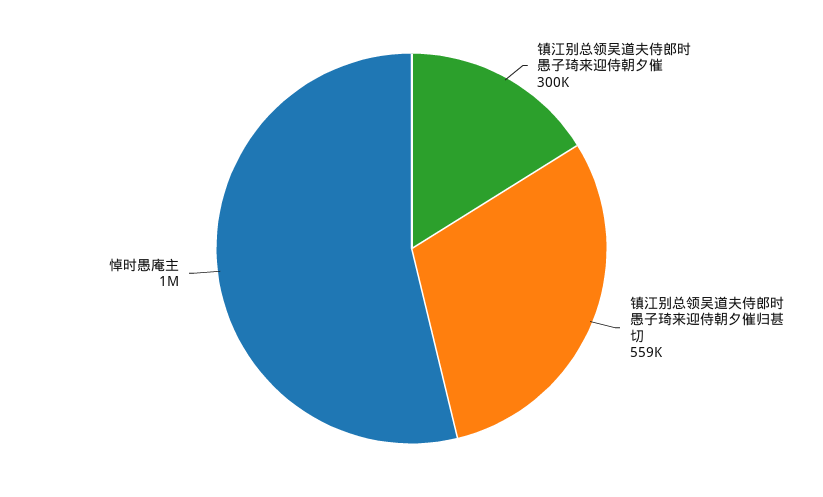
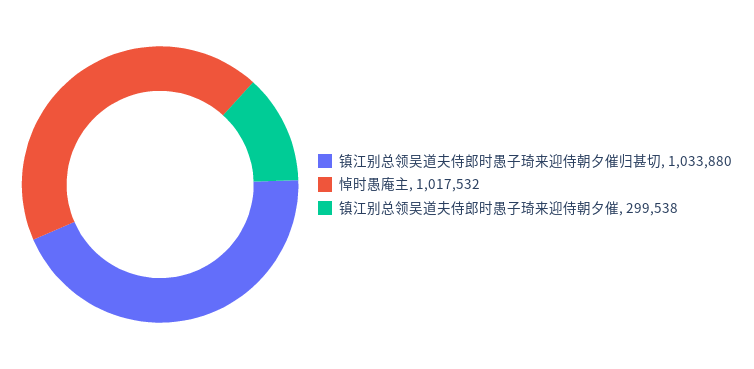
镇江别总领吴道夫侍郎时愚子琦来迎侍朝夕催归甚切: 559000 -> 1033880

